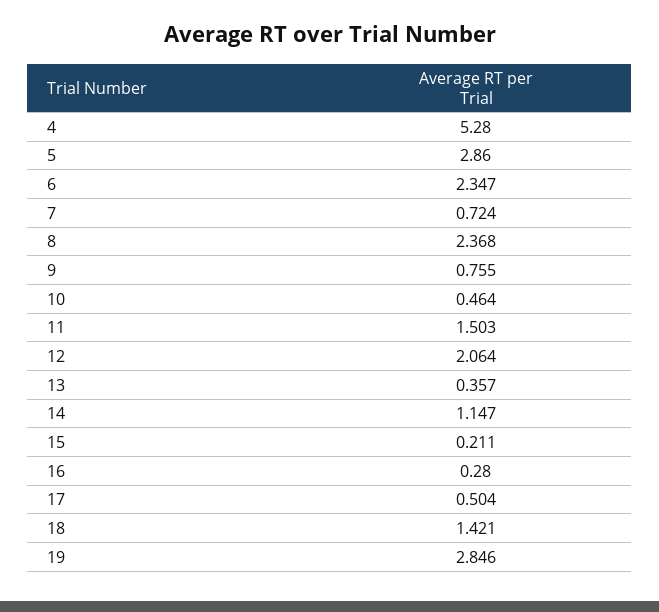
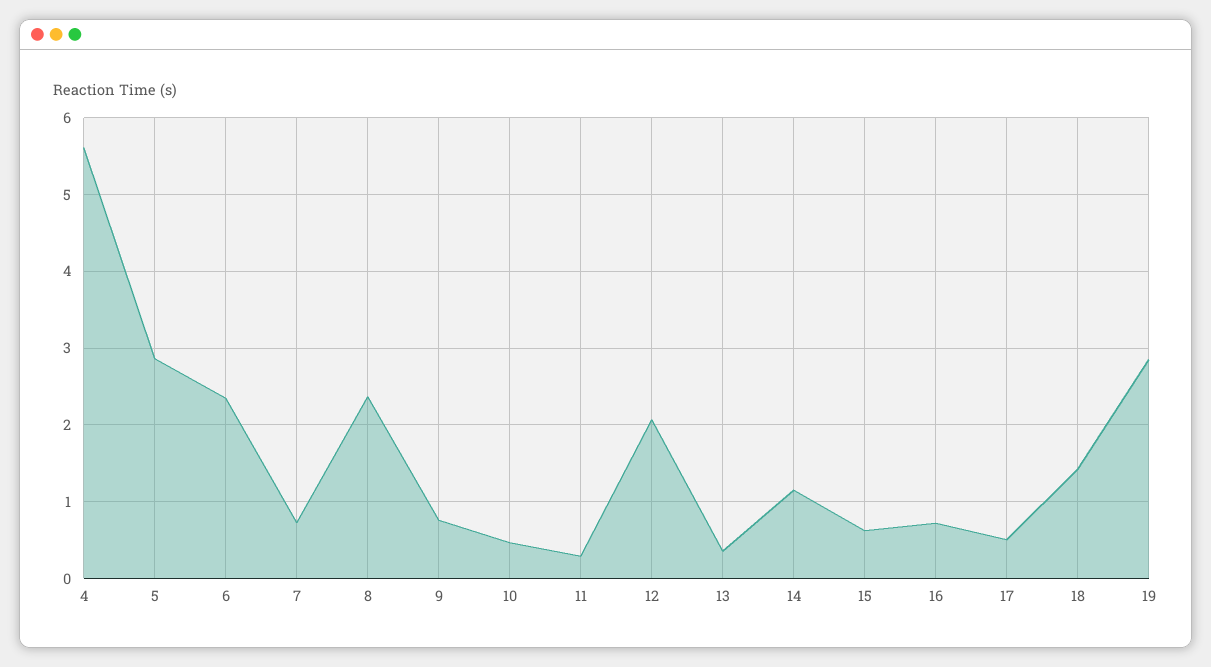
4: 5.28 -> 5.6
11: 1.503 -> 0.3
15: 0.211 -> 0.6
16: 0.28 -> 0.7

